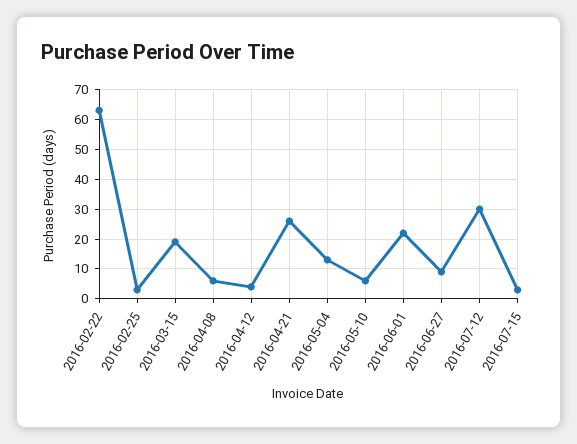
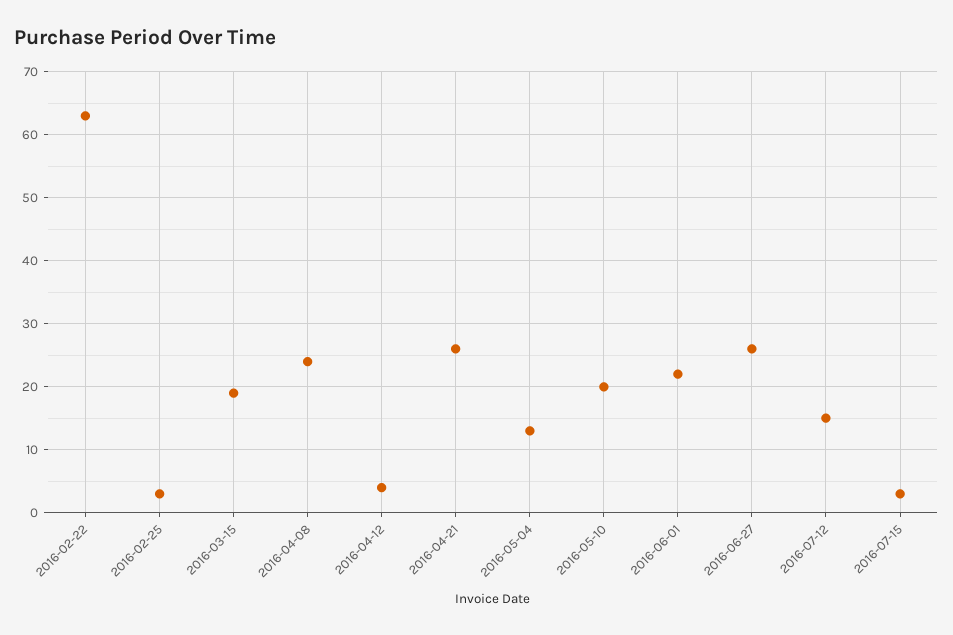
2016-04-08: 5 -> 24
2016-05-10: 5 -> 20
2016-06-27: 10 -> 26
2016-07-12: 30 -> 15

